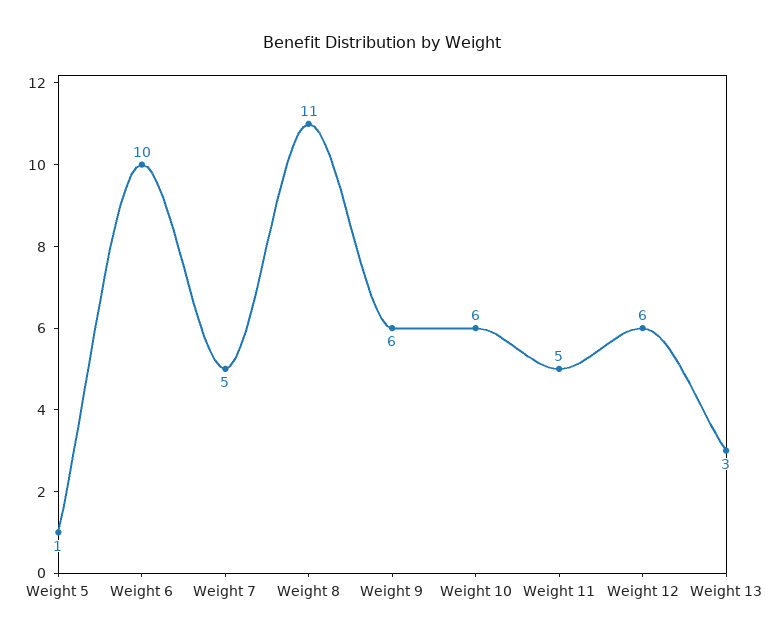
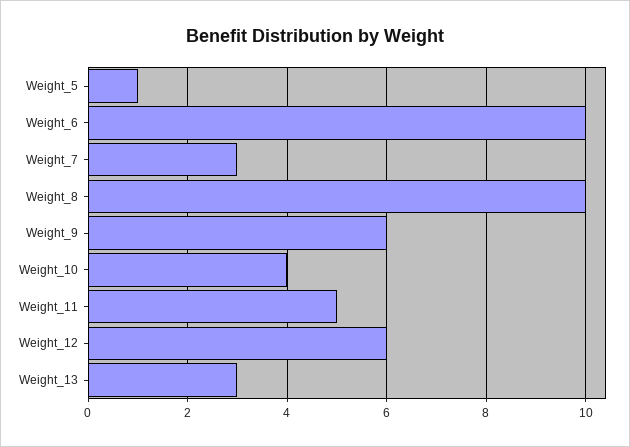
Weight 7: 5 -> 3
Weight 8: 11 -> 10
Weight 10: 6 -> 4

